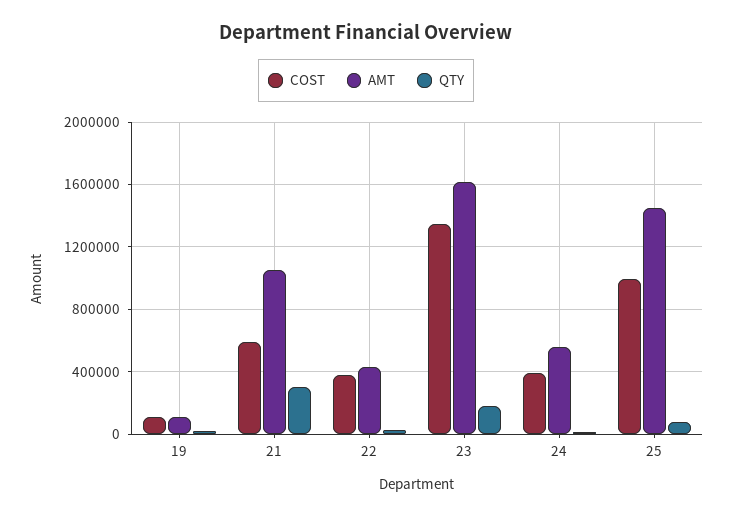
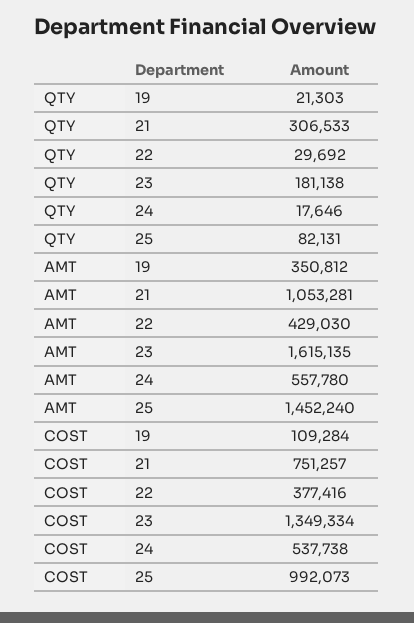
AMT, 19: 100000 -> 350812
COST, 21: 600000 -> 751257
COST, 24: 400000 -> 537738

